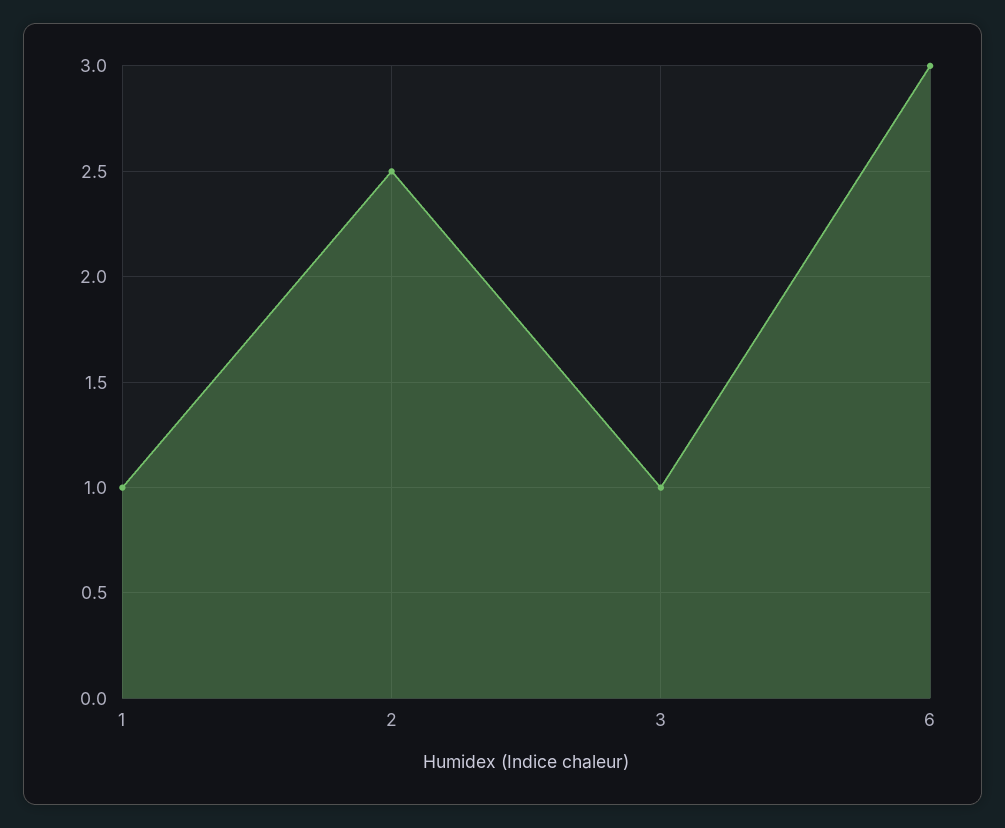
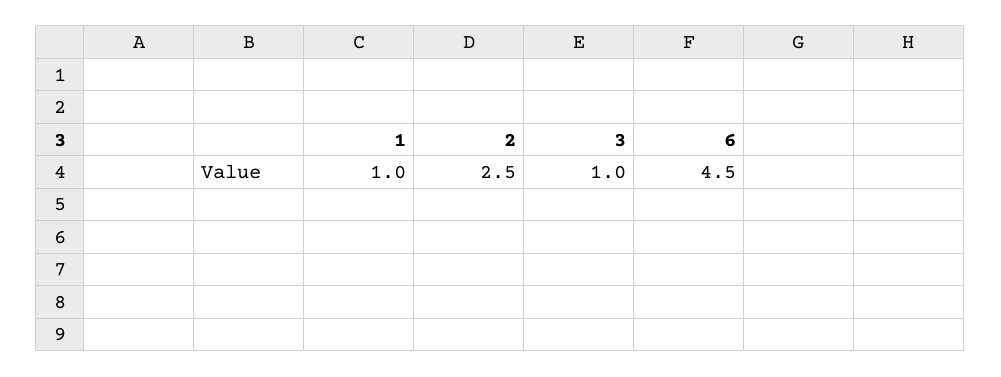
6: 3 -> 4.5

